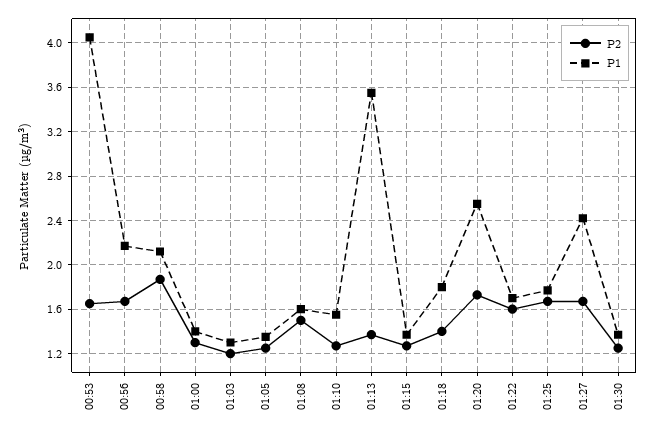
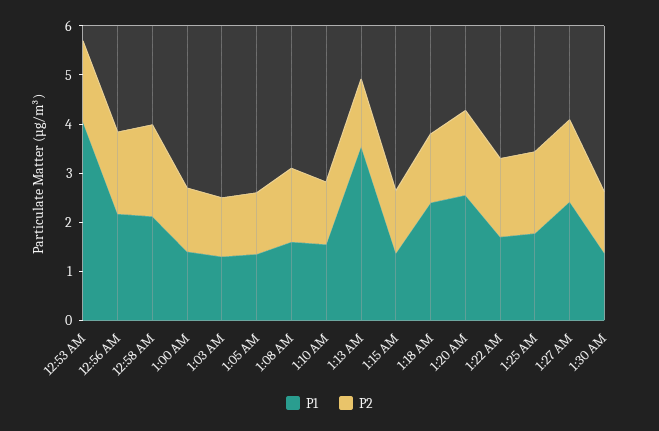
P1, 01:18: 1.8 -> 2.4

